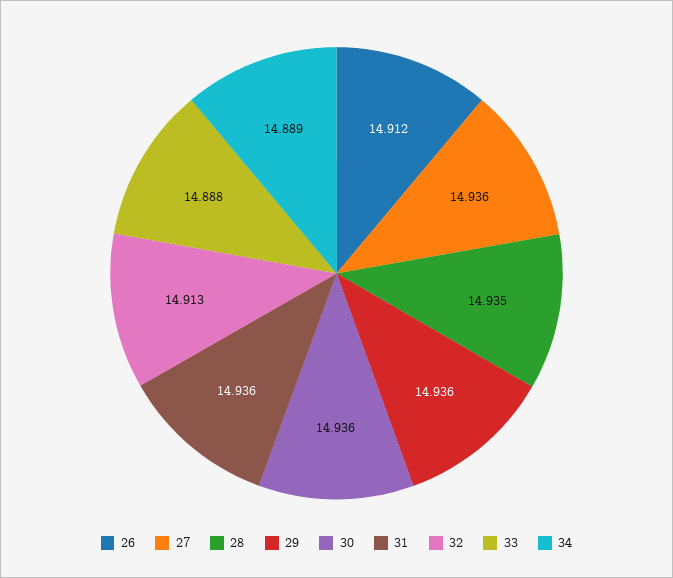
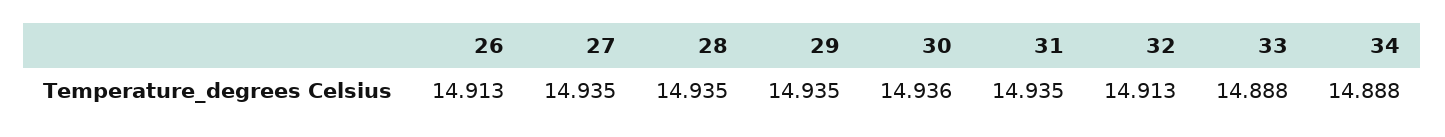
26: 14.912 -> 14.913
27: 14.936 -> 14.935
29: 14.936 -> 14.935
31: 14.936 -> 14.935
34: 14.889 -> 14.888

